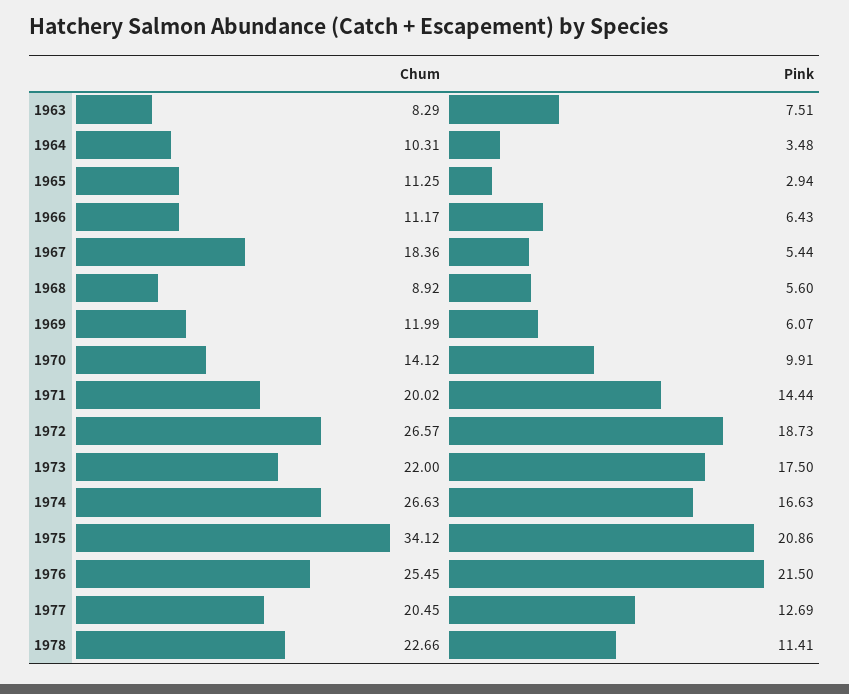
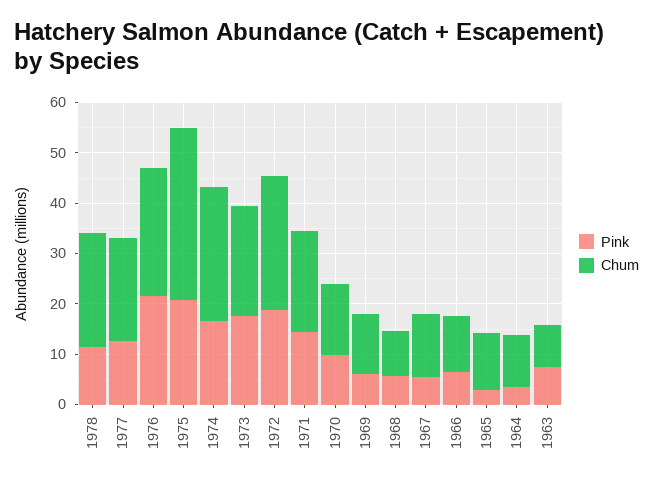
Chum, 1967: 18.36 -> 12

